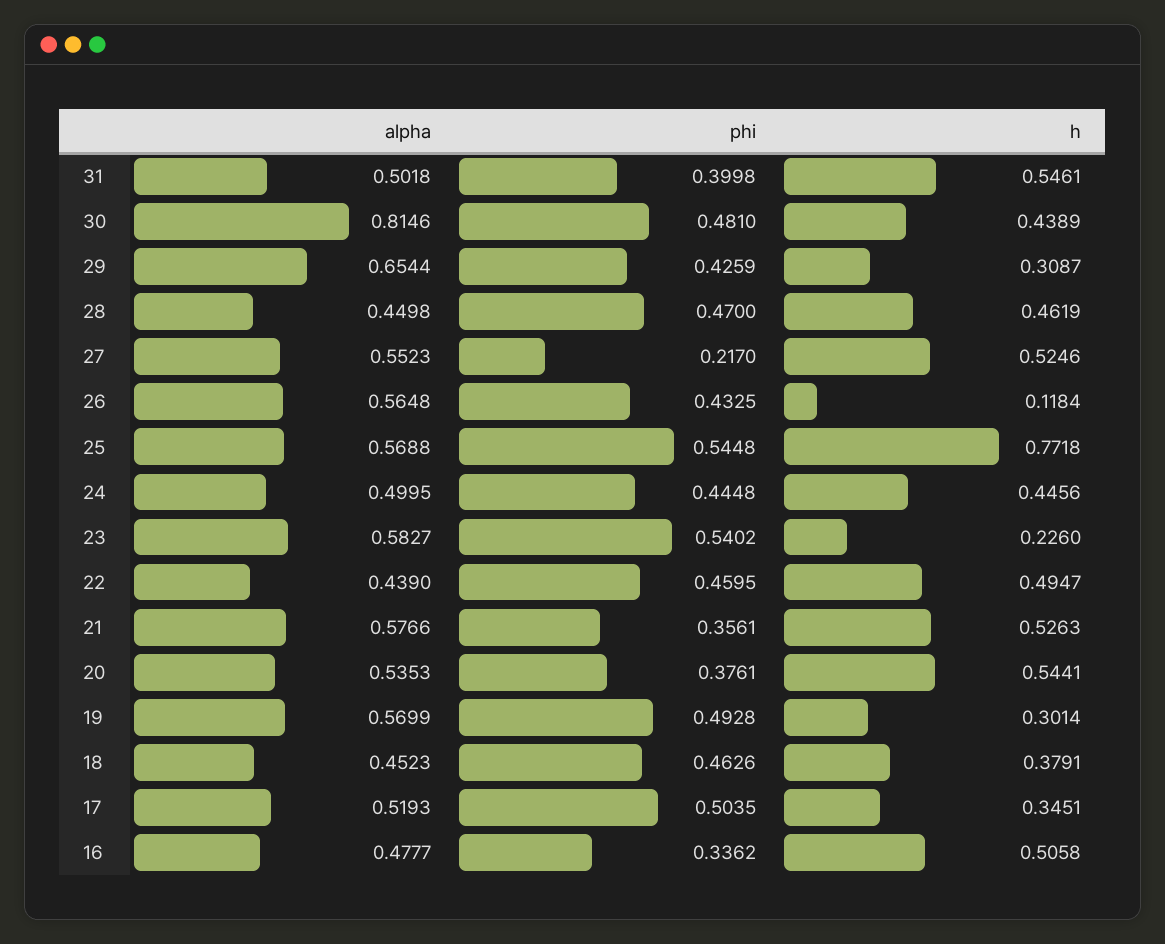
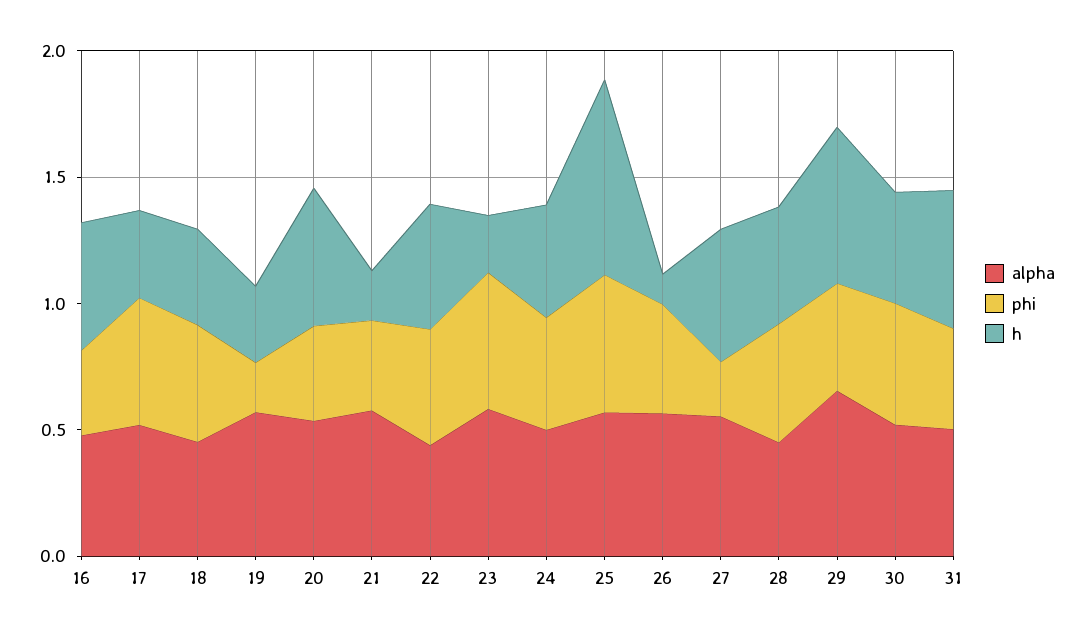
alpha, 30: 0.8146 -> 0.5
h, 29: 0.3087 -> 0.6
h, 21: 0.5263 -> 0.2
phi, 19: 0.4928 -> 0.2

